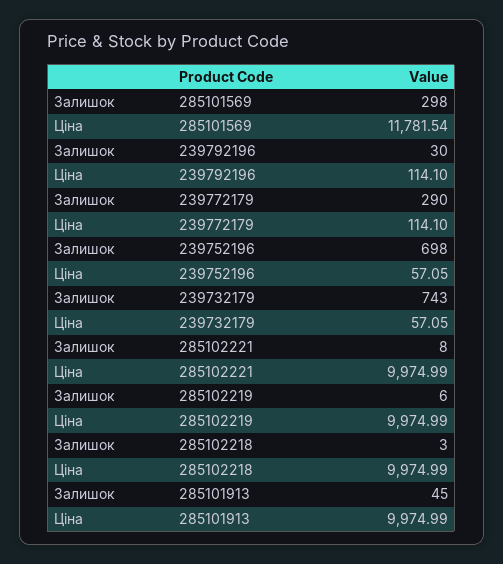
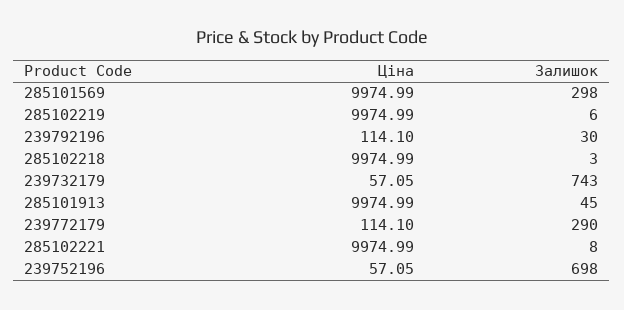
Ціна, 285101569: 11781.54 -> 9974.99

